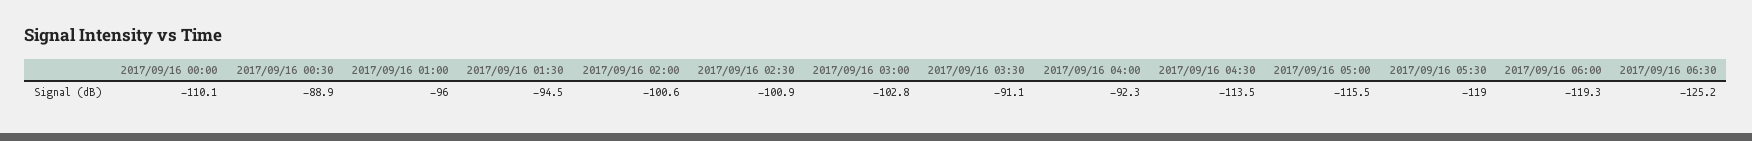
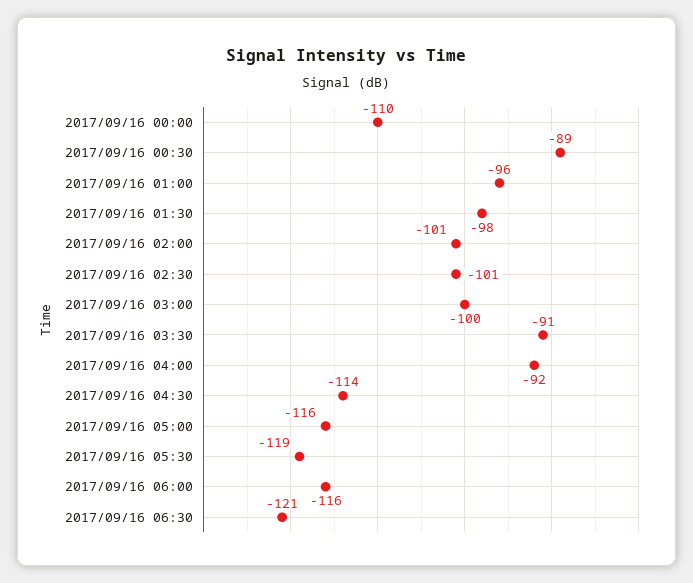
2017/09/16 01:30: -94.5 -> -98
2017/09/16 03:00: -102.8 -> -100
2017/09/16 06:00: -119.3 -> -116
2017/09/16 06:30: -125.2 -> -121

